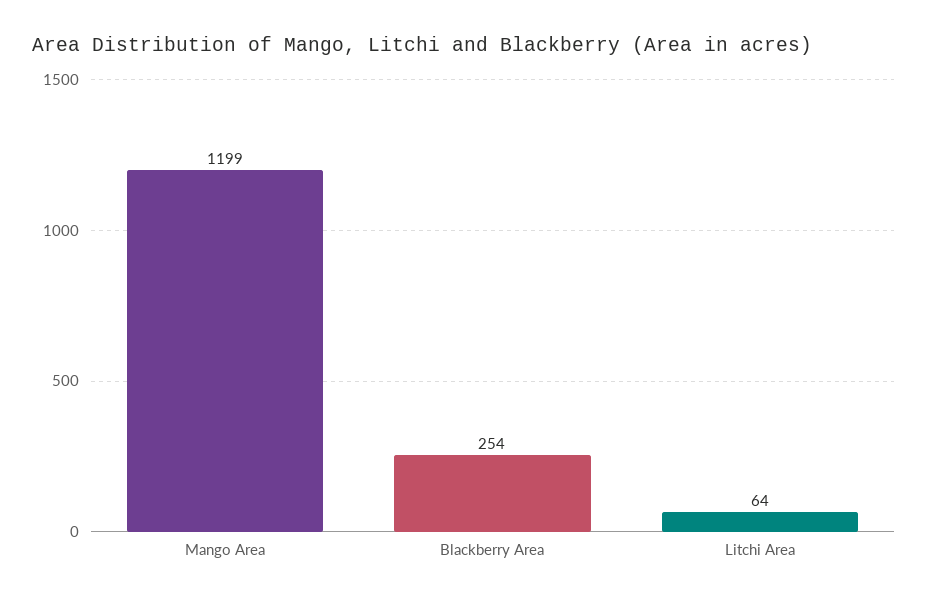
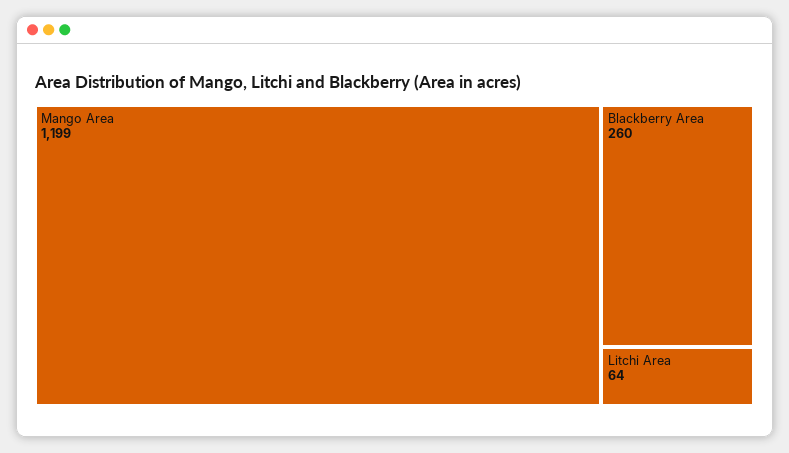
Blackberry Area: 254 -> 260

